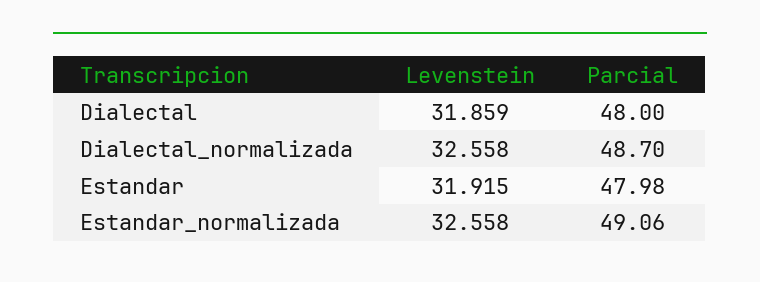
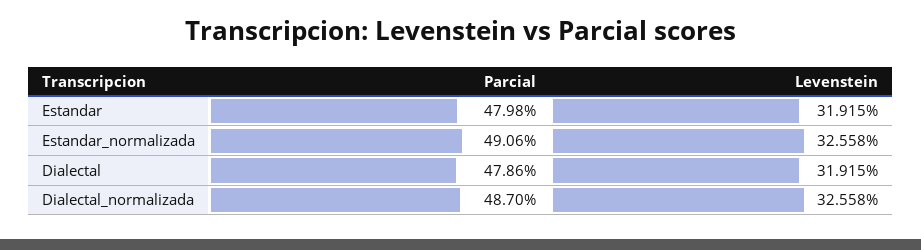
Levenstein, Dialectal: 31.859 -> 31.915
Parcial, Dialectal: 48 -> 47.86

